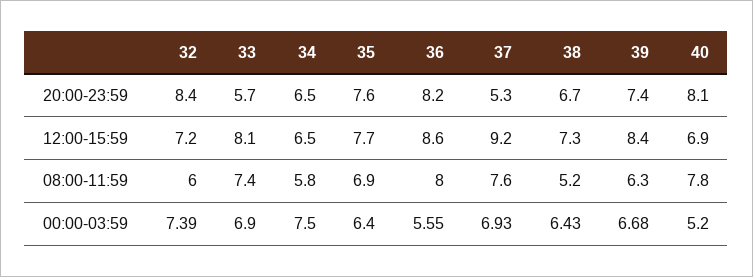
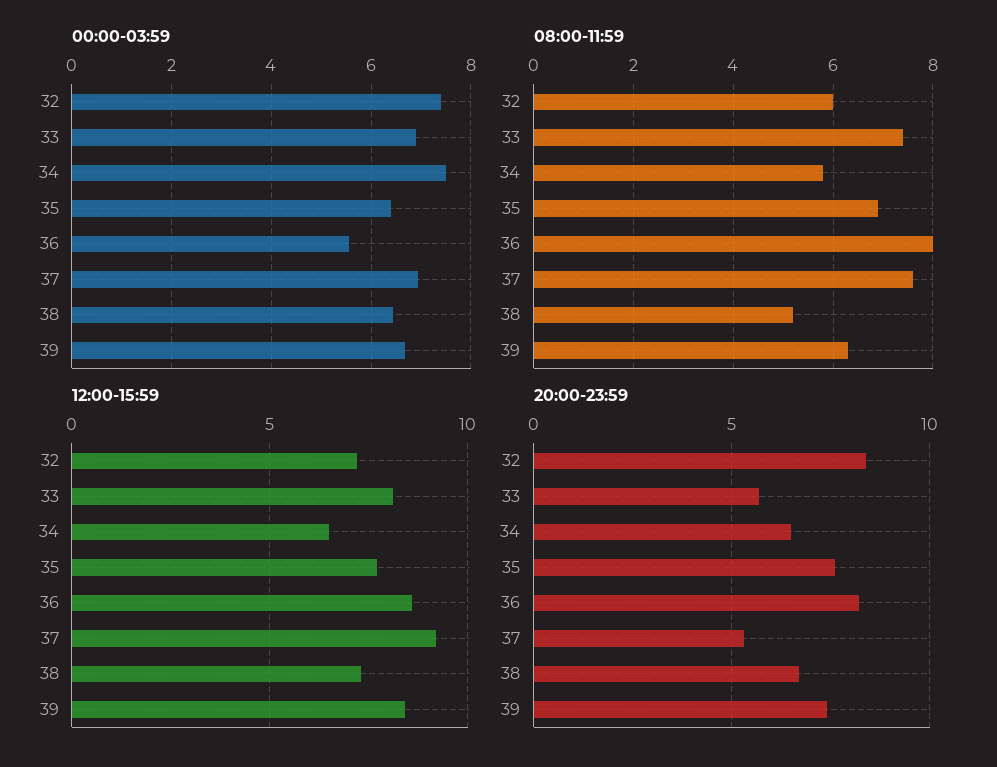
20:00-23:59, 40: 8.1 -> none
12:00-15:59, 40: 6.9 -> none
08:00-11:59, 40: 7.8 -> none
00:00-03:59, 40: 5.2 -> none

